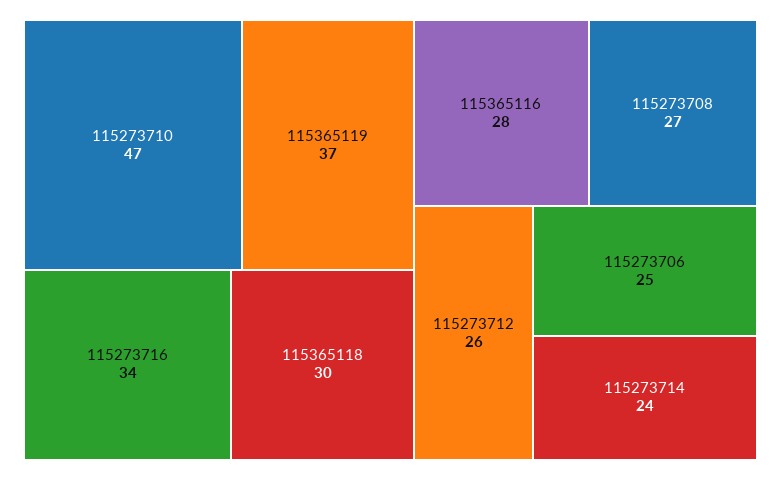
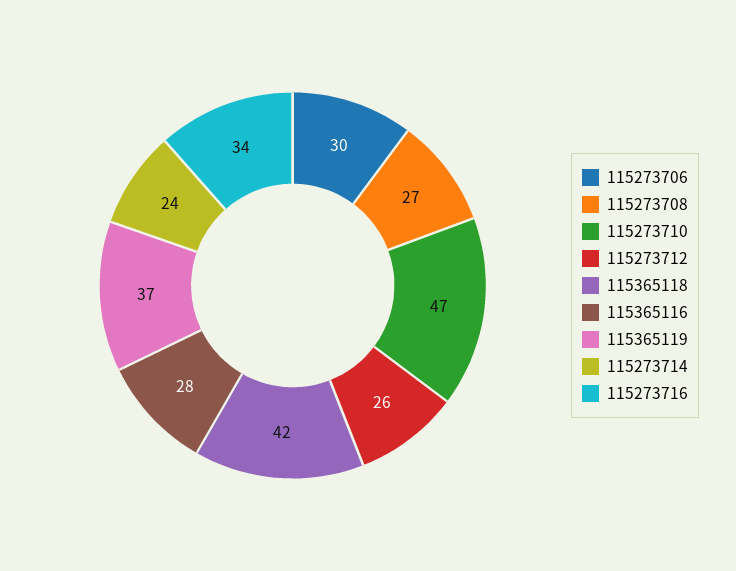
115365118: 30 -> 42
115273706: 25 -> 30

